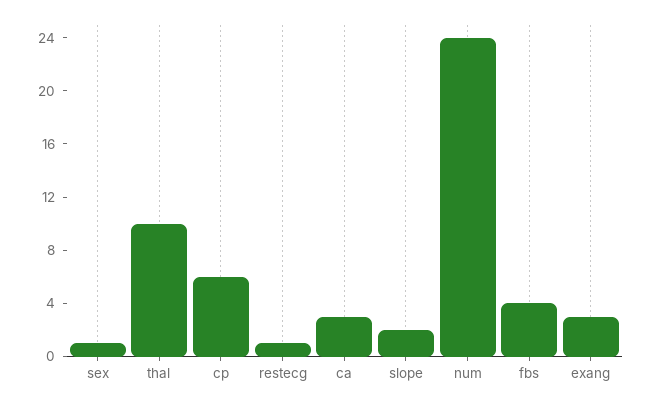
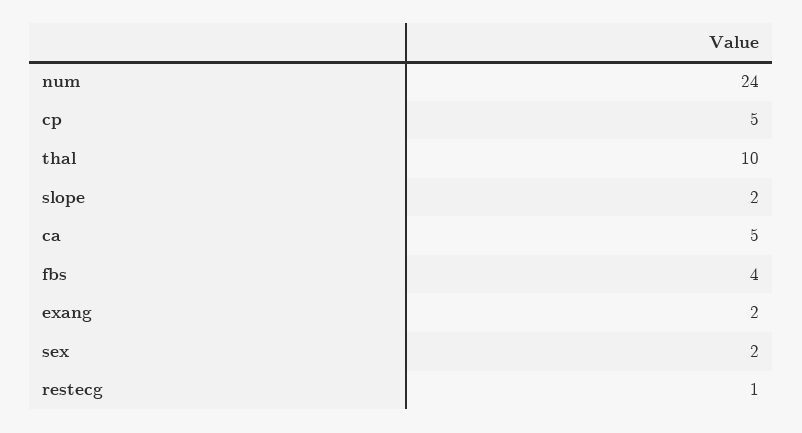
sex: 1 -> 2
cp: 6 -> 5
ca: 3 -> 5
exang: 3 -> 2

